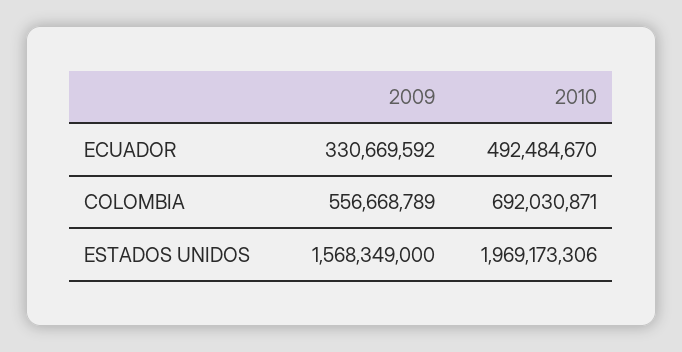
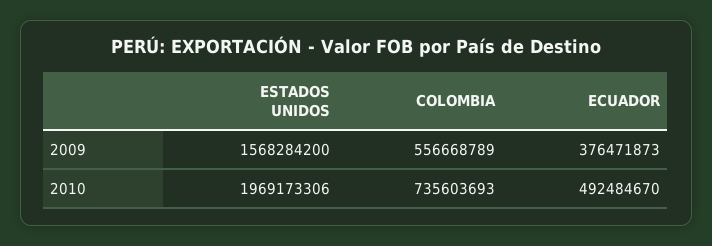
2009, ECUADOR: 330669592 -> 376471873
2010, COLOMBIA: 692030871 -> 735603693
2009, ESTADOS UNIDOS: 1568349000 -> 1568284200

